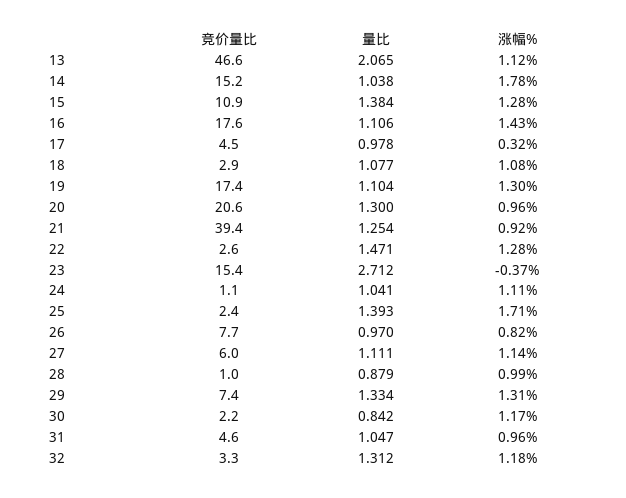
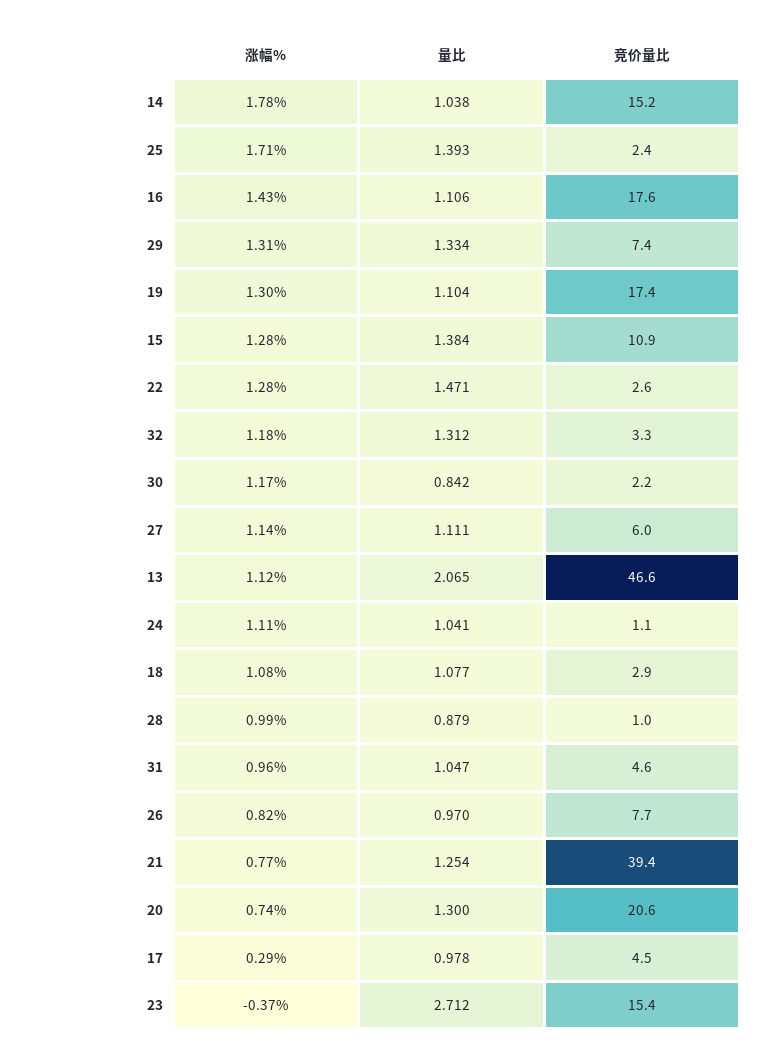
涨幅%, 17: 0.32 -> 0.29
涨幅%, 20: 0.96 -> 0.74
涨幅%, 21: 0.92 -> 0.77

